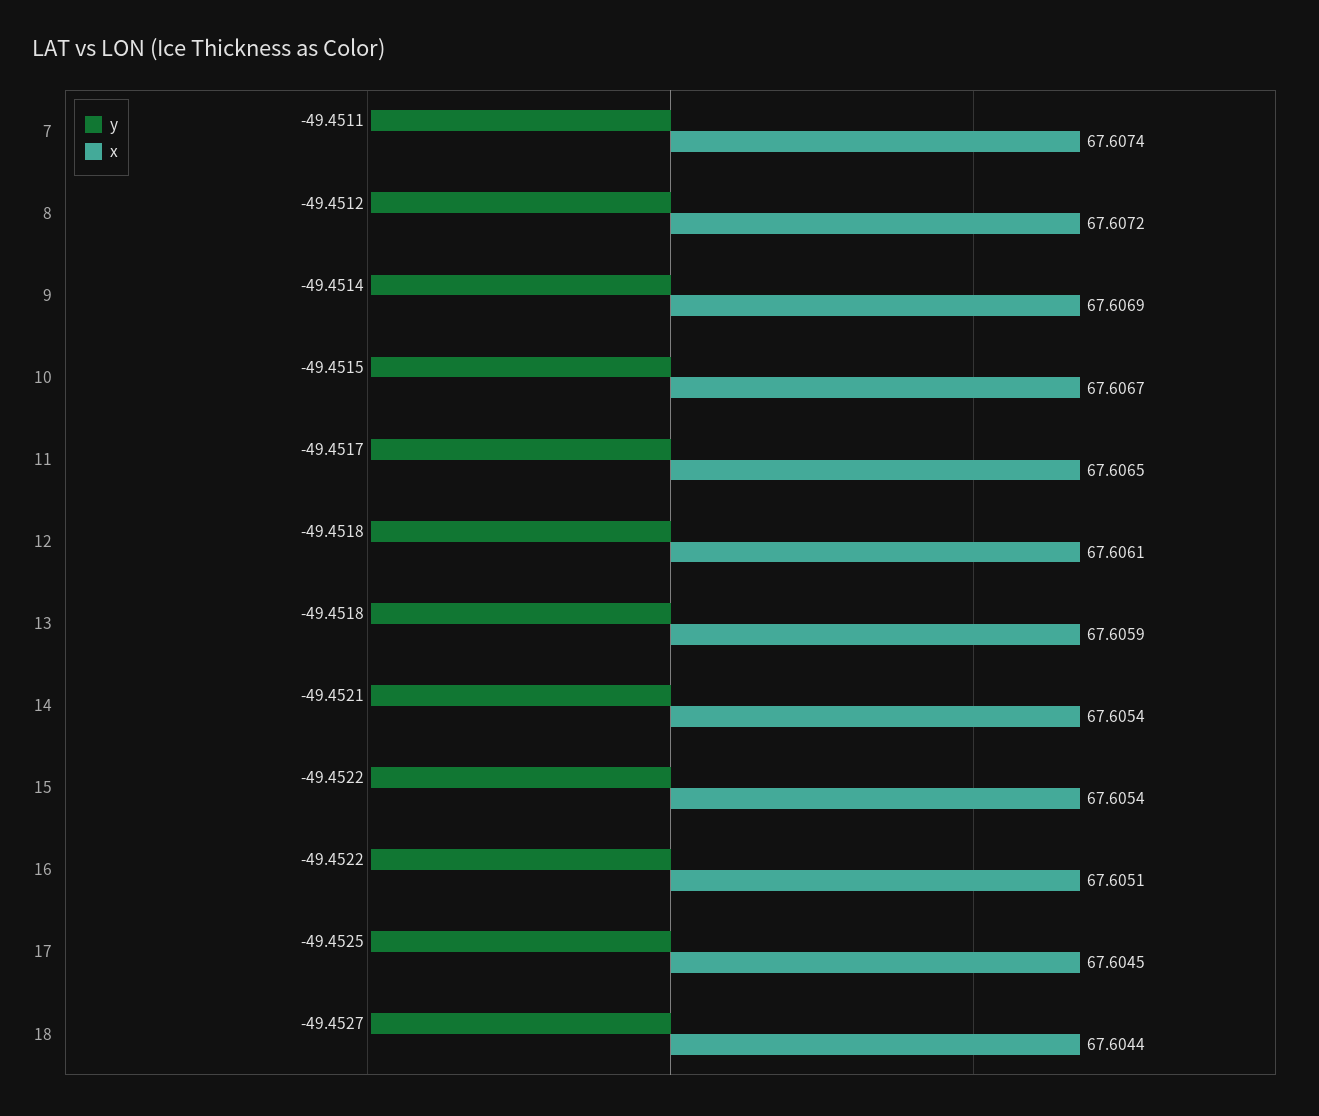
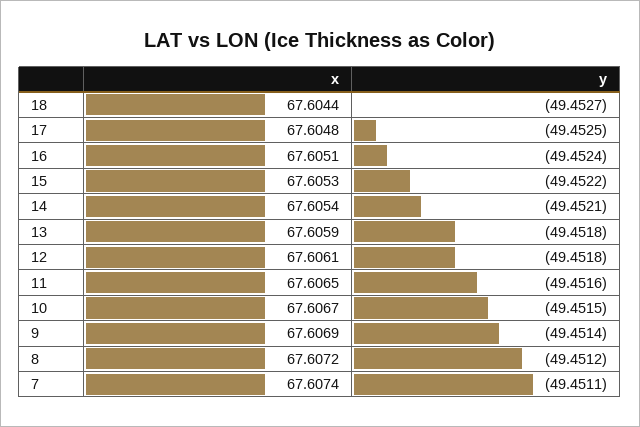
y, 11: -49.4517 -> -49.4516
x, 15: 67.6054 -> 67.6053
y, 16: -49.4522 -> -49.4524
x, 17: 67.6045 -> 67.6048

